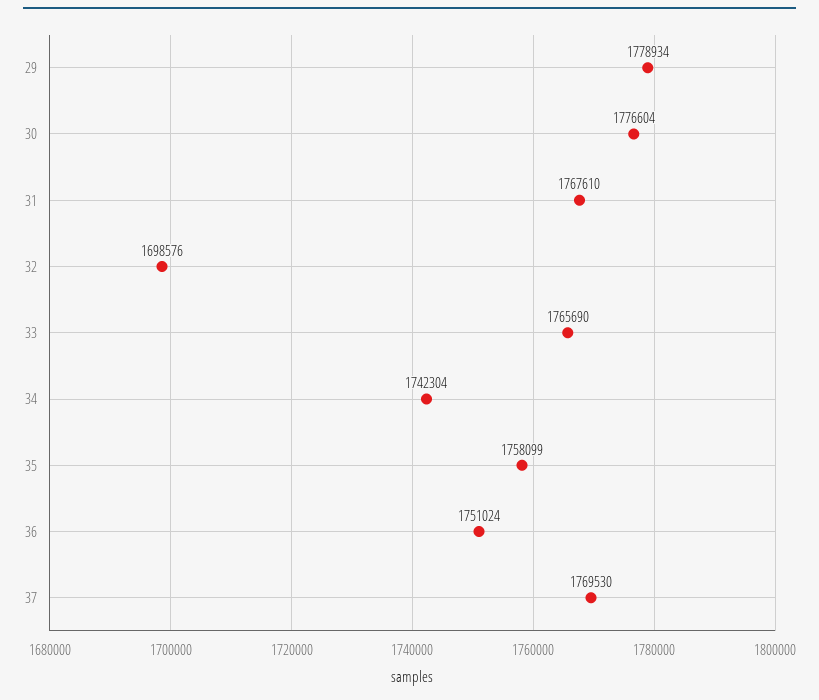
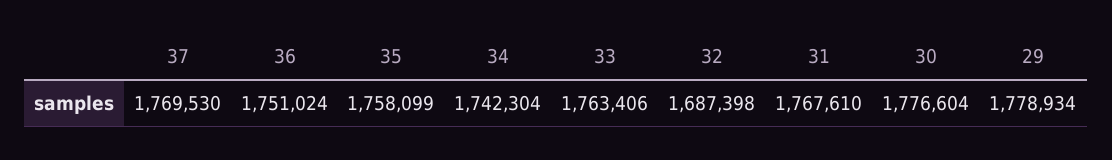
32: 1698576 -> 1687398
33: 1765690 -> 1763406

